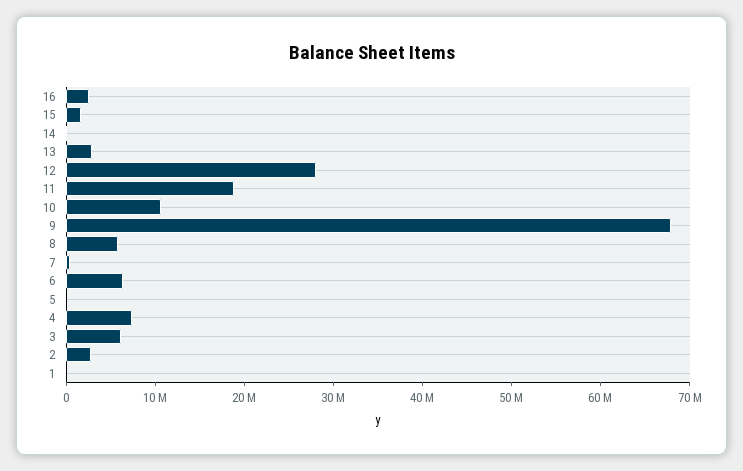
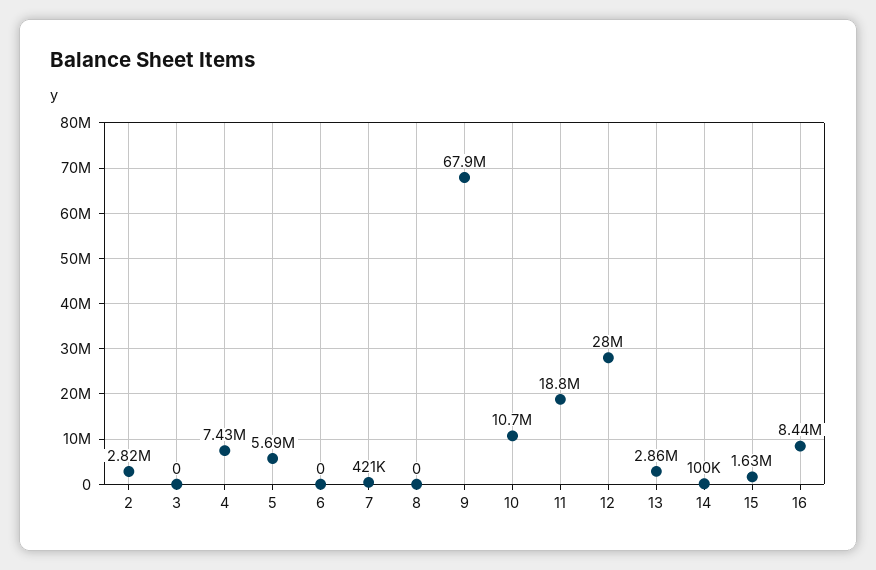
16: 2000000 -> 8440000
8: 6000000 -> 0
6: 6000000 -> 0
5: 0 -> 5690000
3: 6000000 -> 0
1: 0 -> none

